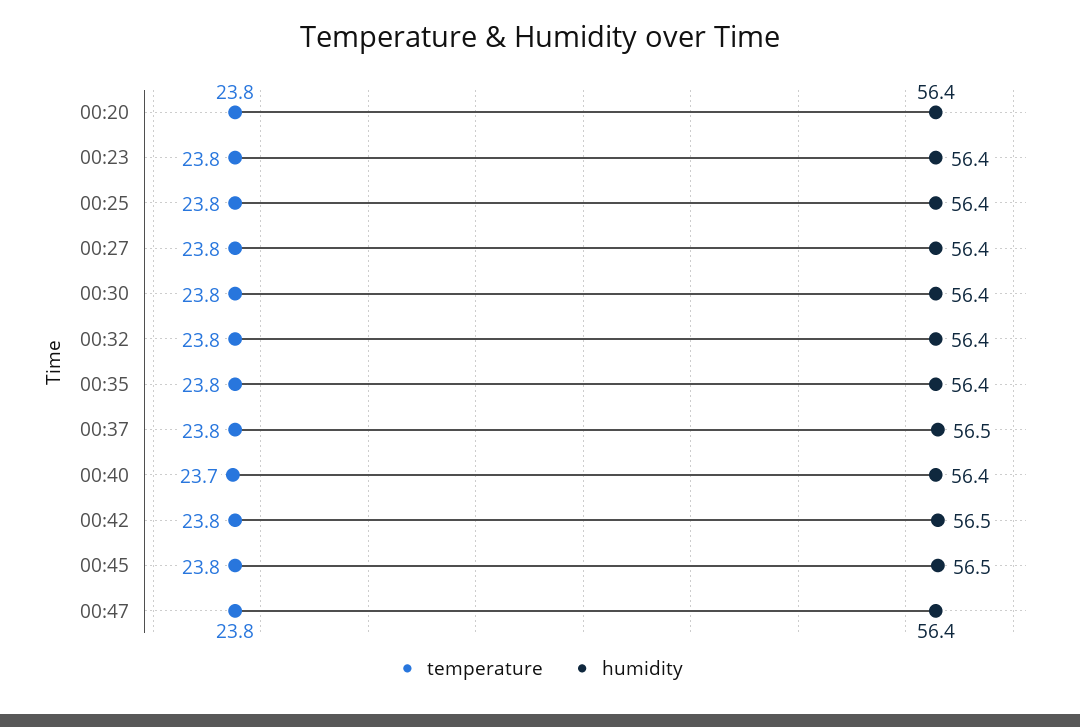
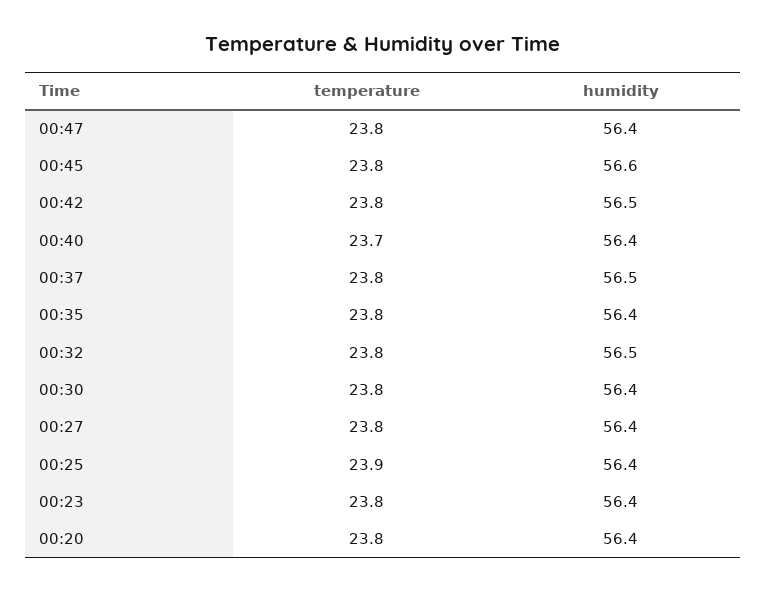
temperature, 00:25: 23.8 -> 23.9
humidity, 00:32: 56.4 -> 56.5
humidity, 00:45: 56.5 -> 56.6

